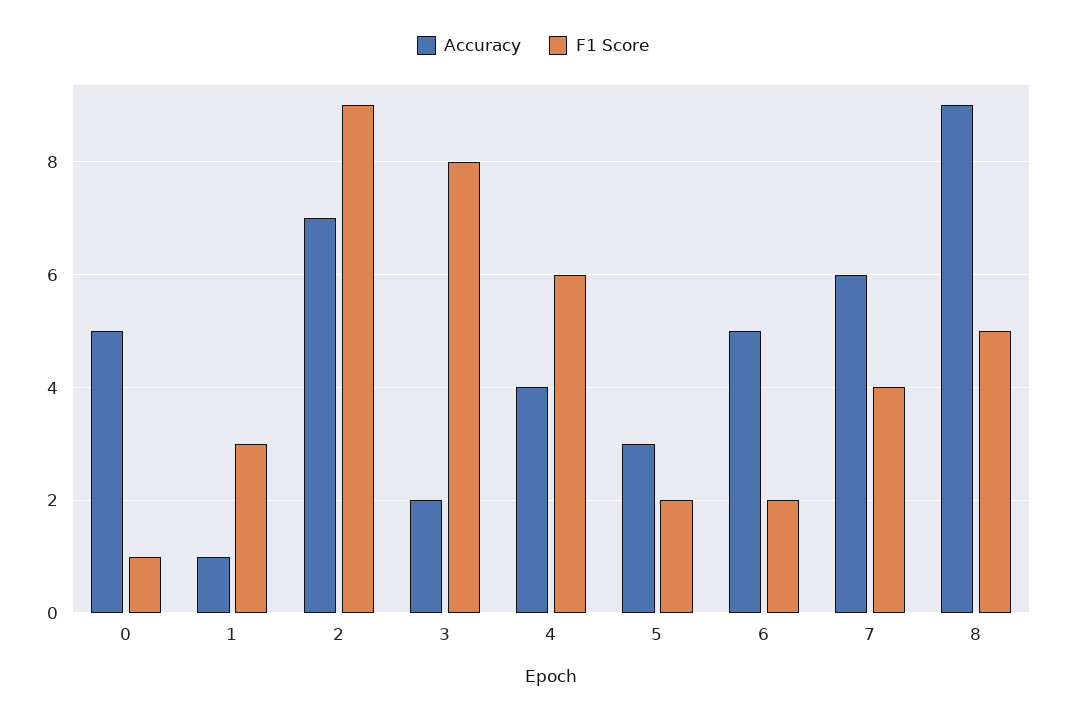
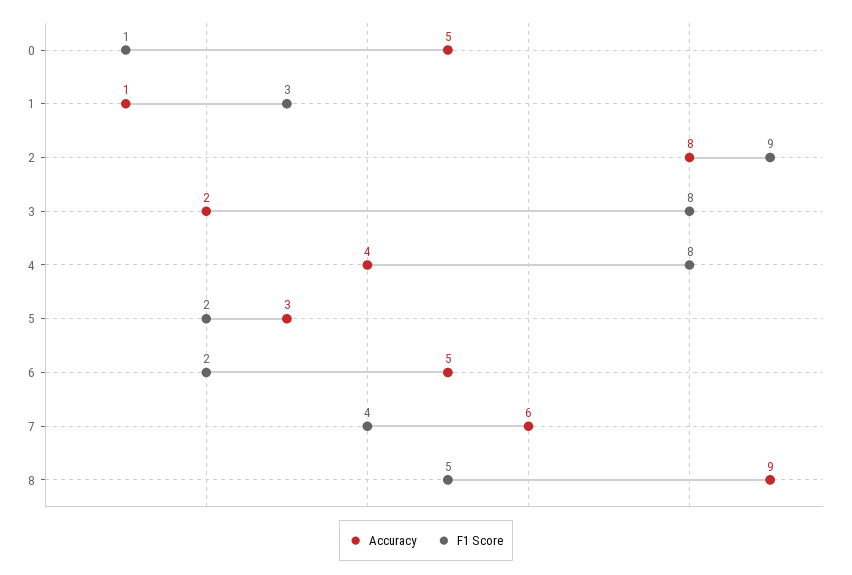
Accuracy, 2: 7 -> 8
F1 Score, 4: 6 -> 8

